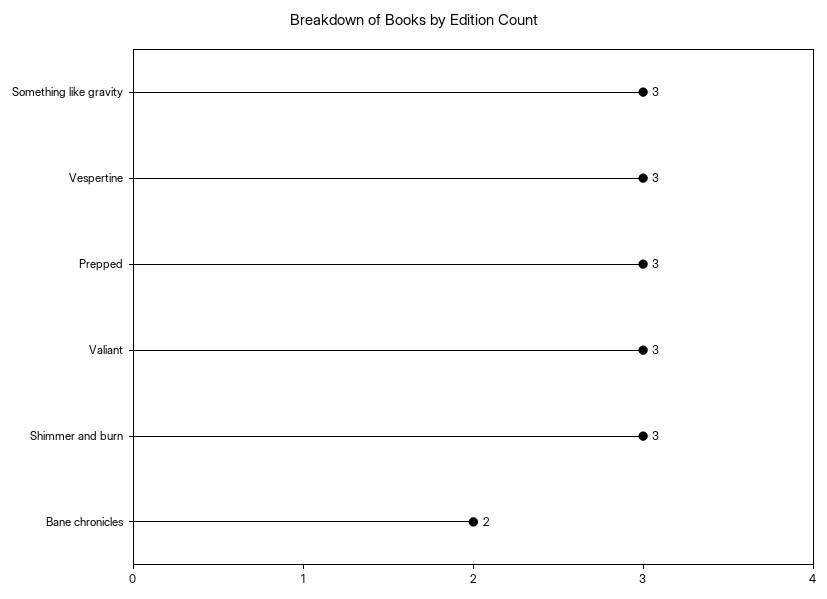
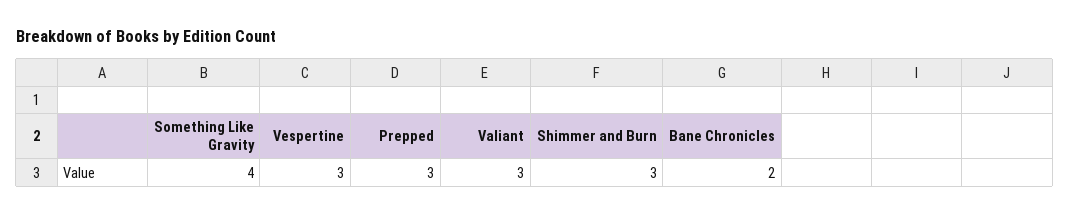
Something like gravity: 3 -> 4

